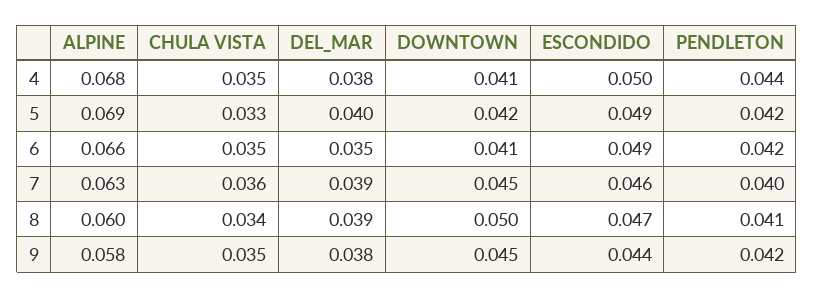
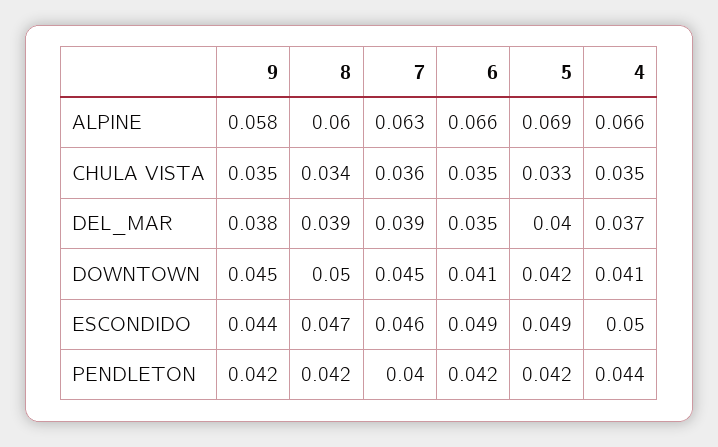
ALPINE, 4: 0.068 -> 0.066
DEL_MAR, 4: 0.038 -> 0.037
PENDLETON, 8: 0.041 -> 0.042

